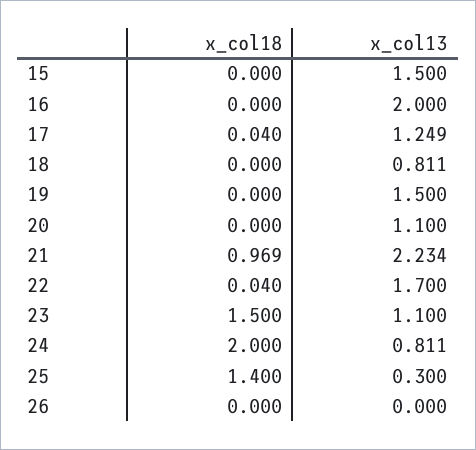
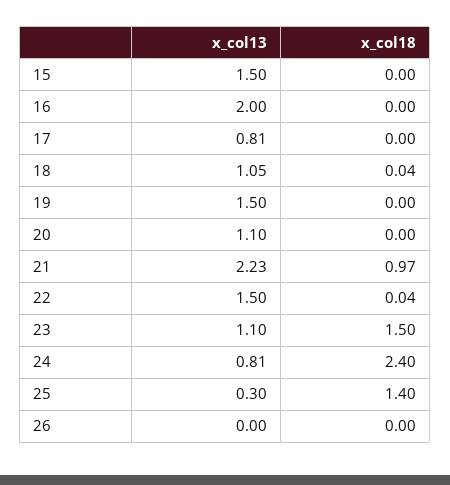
x_col18, 17: 0.04 -> 0
x_col13, 17: 1.249 -> 0.81
x_col18, 18: 0 -> 0.04
x_col13, 18: 0.811 -> 1.05
x_col13, 22: 1.7 -> 1.5
x_col18, 24: 2 -> 2.4

